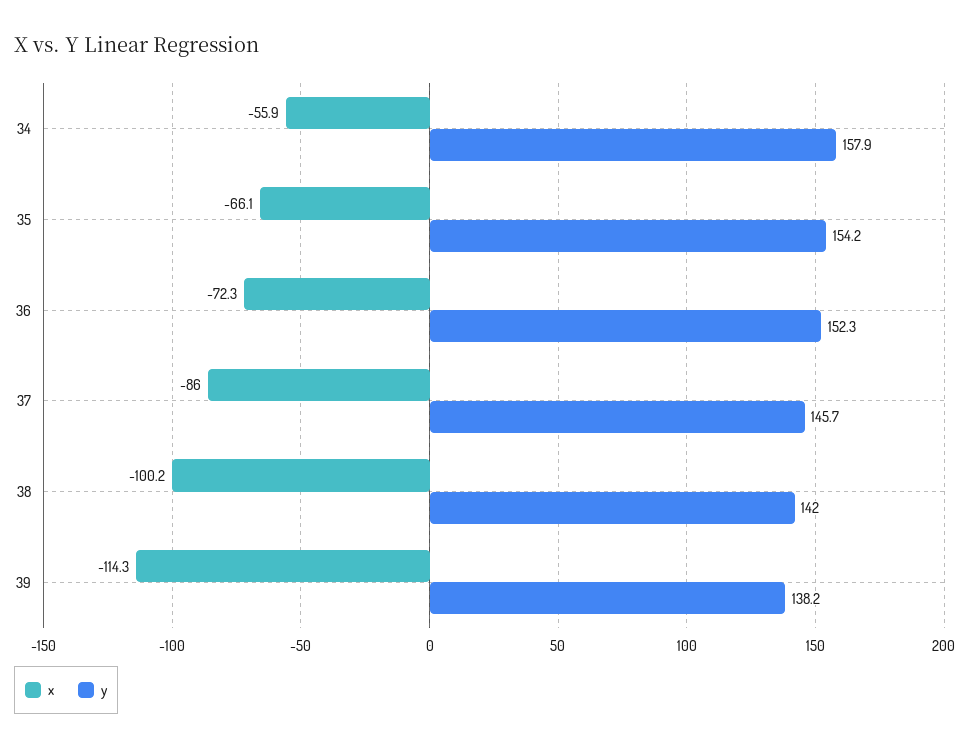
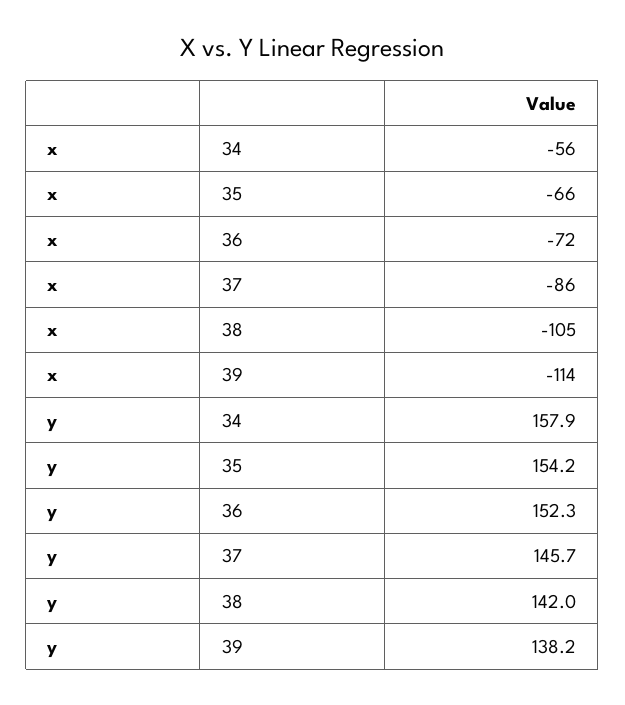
x, 38: -100.2 -> -105

